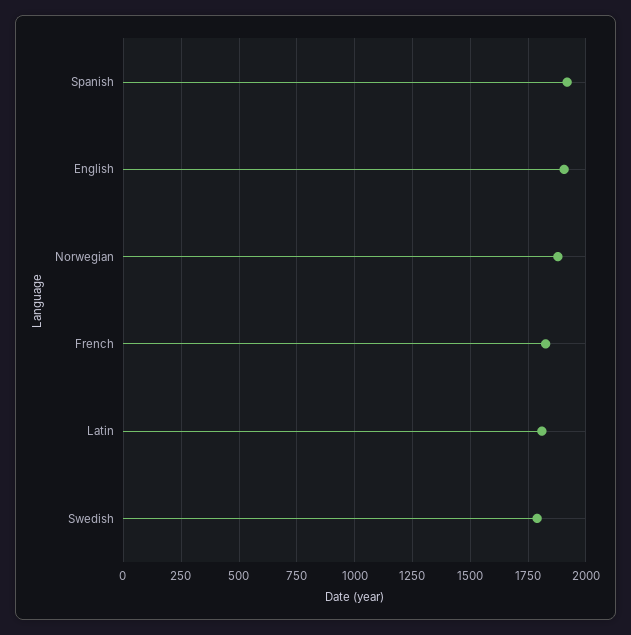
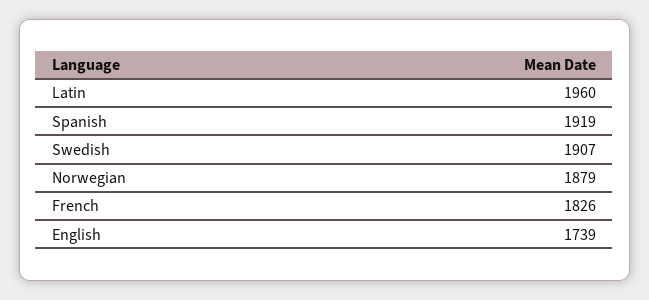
English: 1900 -> 1739
Latin: 1800 -> 1960
Swedish: 1800 -> 1907

